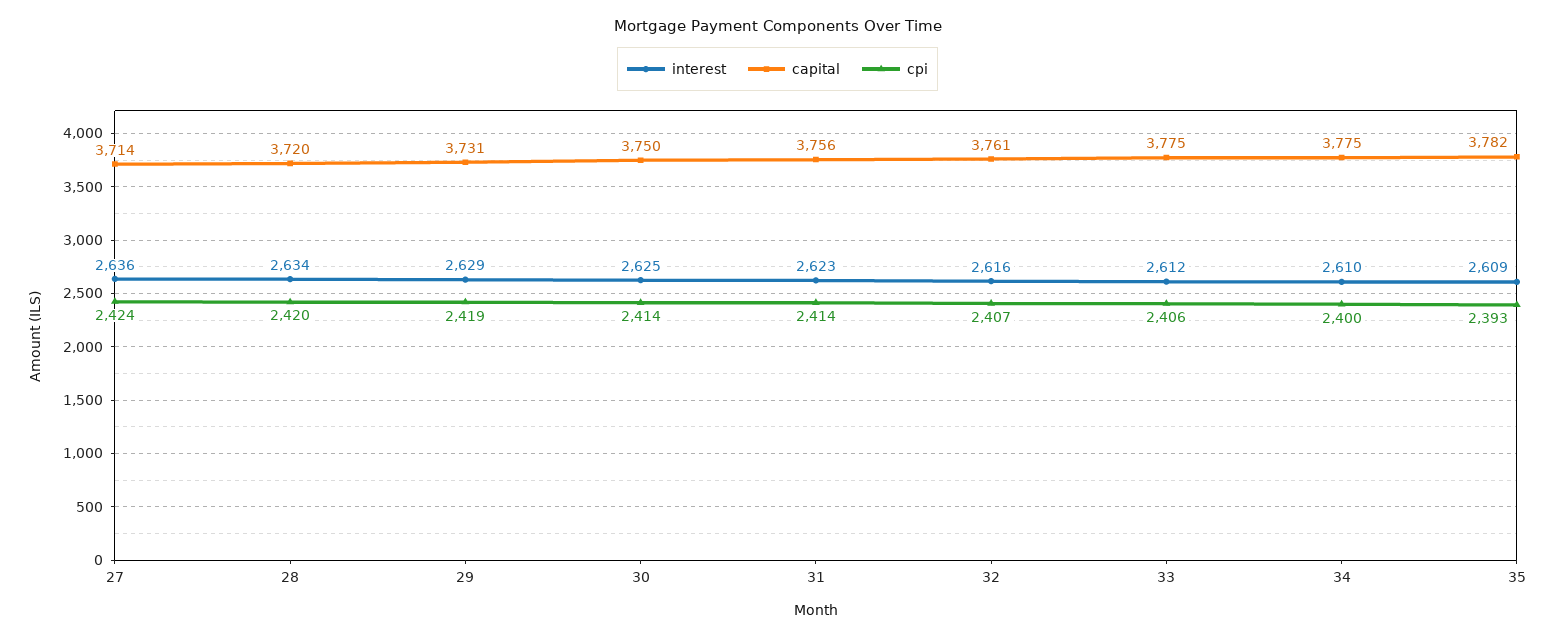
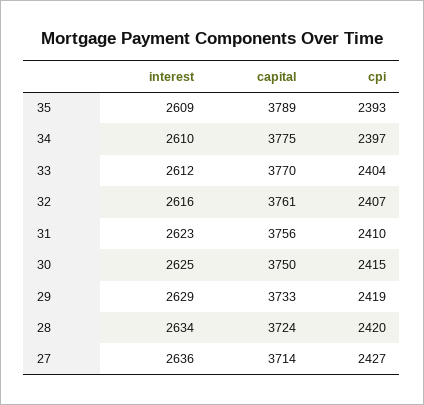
cpi, 27: 2424 -> 2427
capital, 28: 3720 -> 3724
capital, 29: 3731 -> 3733
cpi, 30: 2414 -> 2415
cpi, 31: 2414 -> 2410
capital, 33: 3775 -> 3770
cpi, 33: 2406 -> 2404
cpi, 34: 2400 -> 2397
capital, 35: 3782 -> 3789

